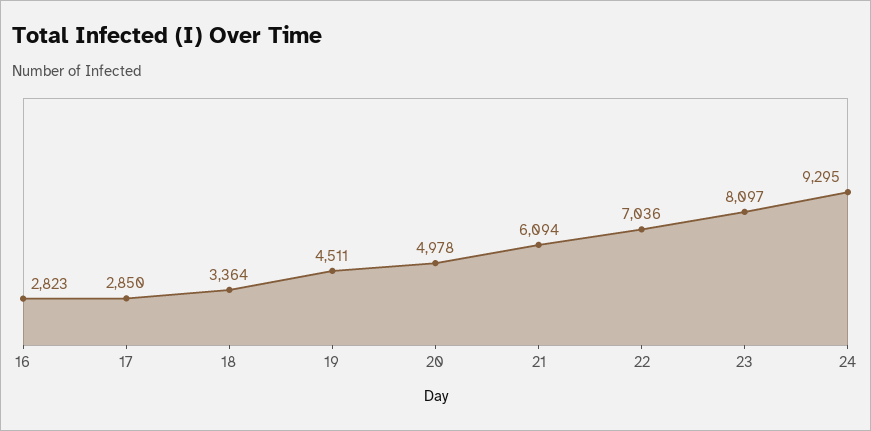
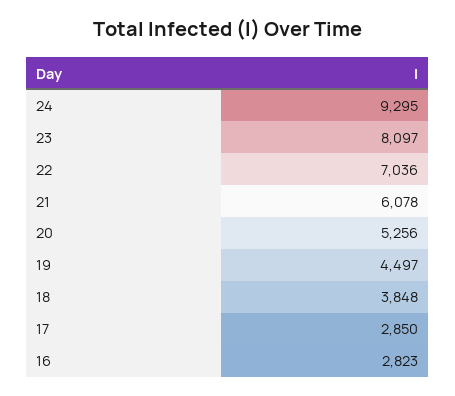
18: 3364 -> 3848
19: 4511 -> 4497
20: 4978 -> 5256
21: 6094 -> 6078

